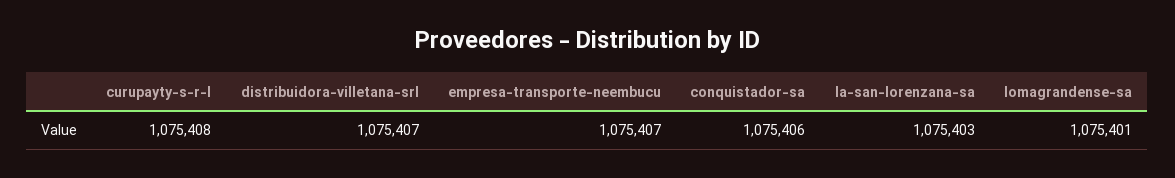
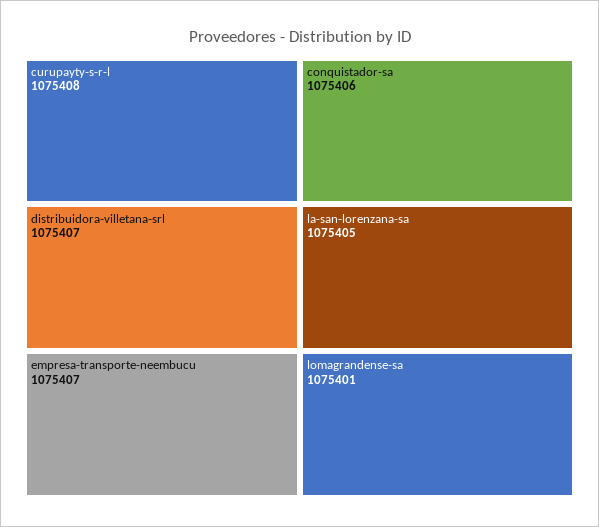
la-san-lorenzana-sa: 1075403 -> 1075405

